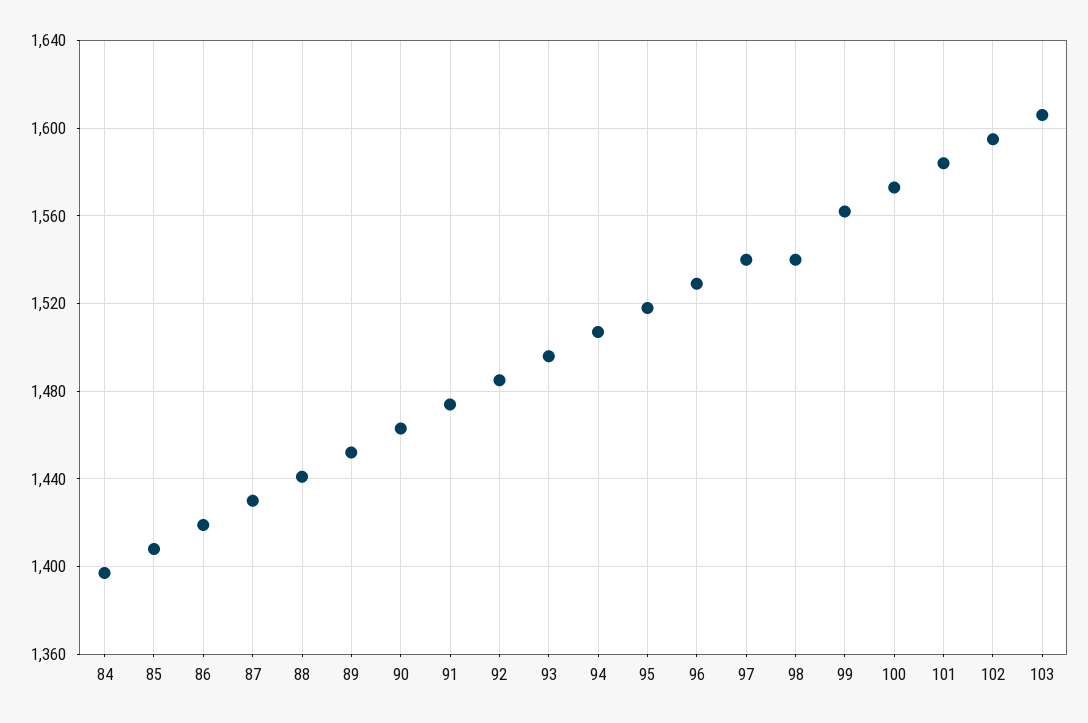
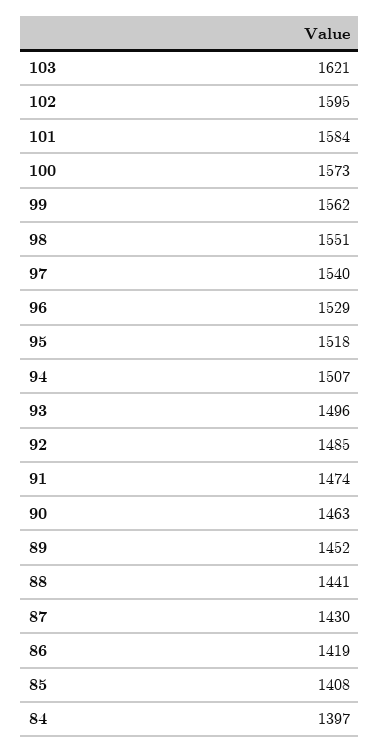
98: 1540 -> 1551
103: 1605 -> 1621

